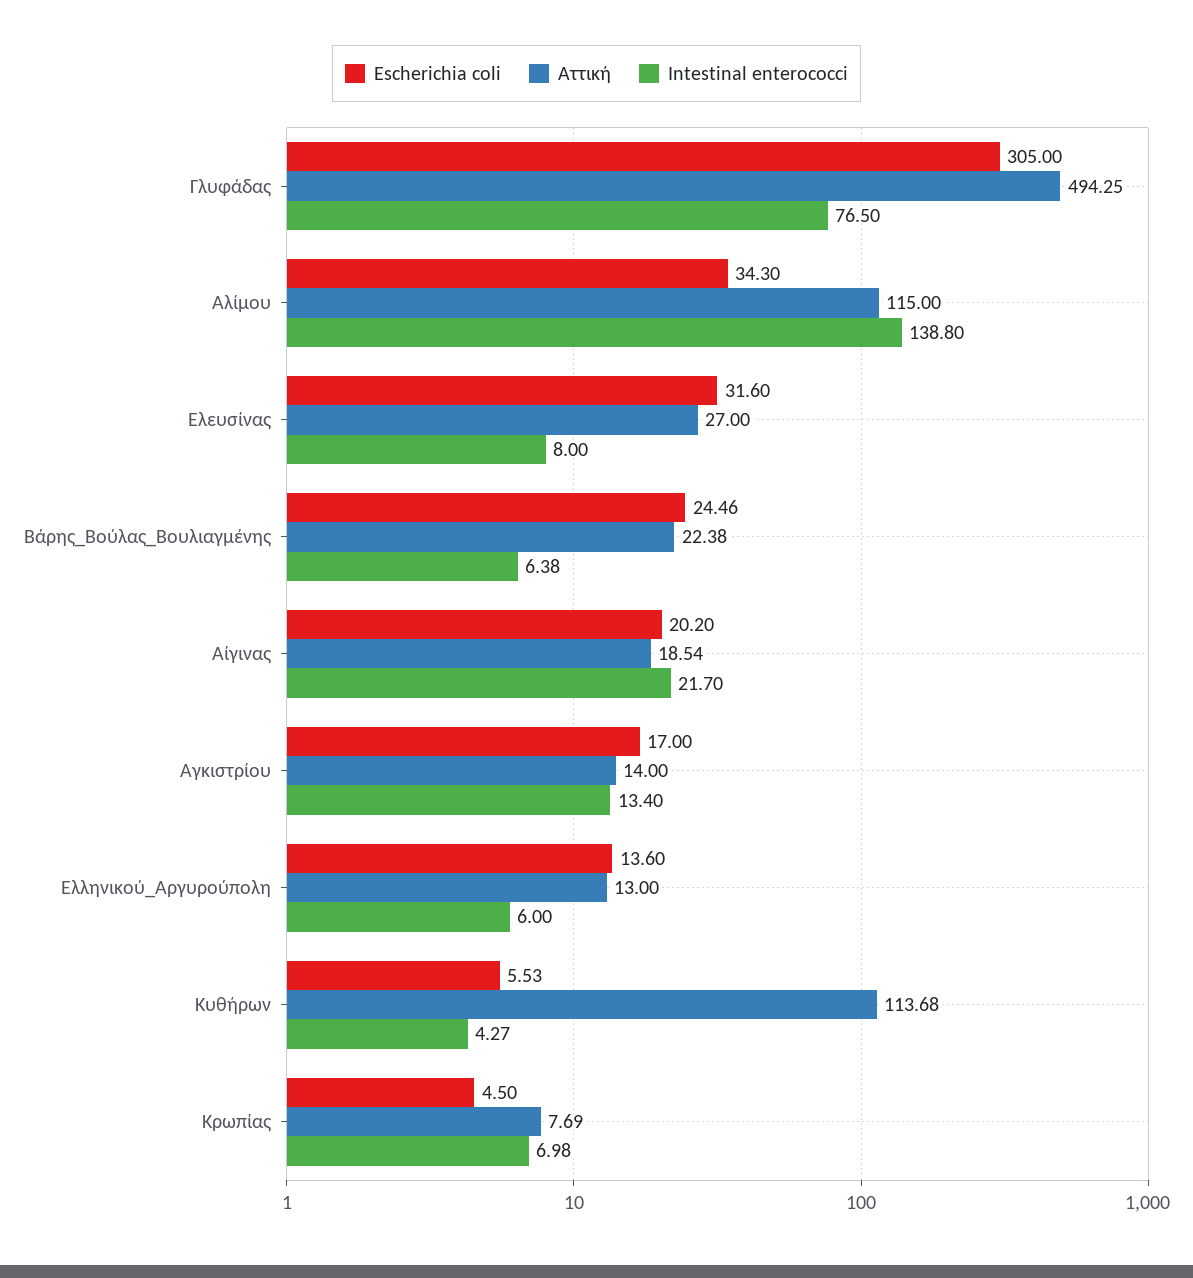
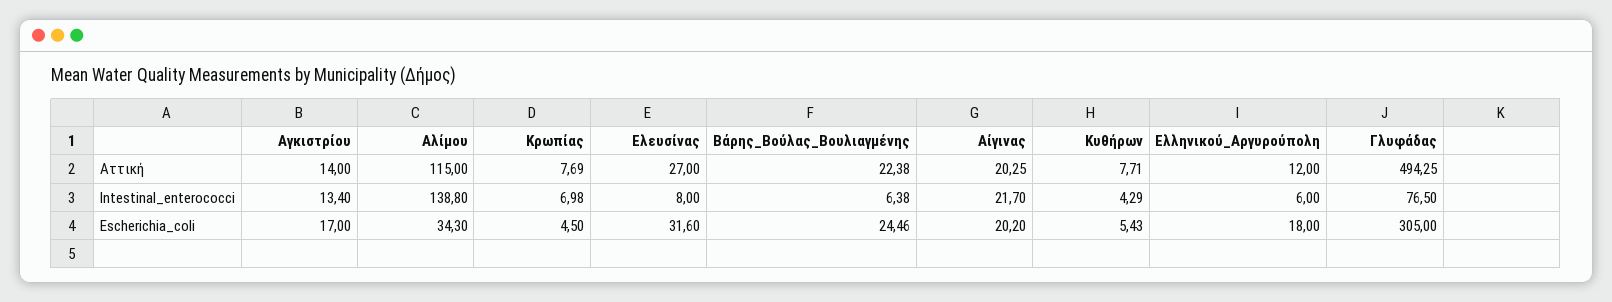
Αττική, Αίγινας: 18.54 -> 20.25
Escherichia coli, Ελληνικού_Αργυρούπολη: 13.6 -> 18
Αττική, Ελληνικού_Αργυρούπολη: 13 -> 12
Escherichia coli, Κυθήρων: 5.53 -> 5.43
Αττική, Κυθήρων: 113.68 -> 7.71
Intestinal enterococci, Κυθήρων: 4.27 -> 4.29

